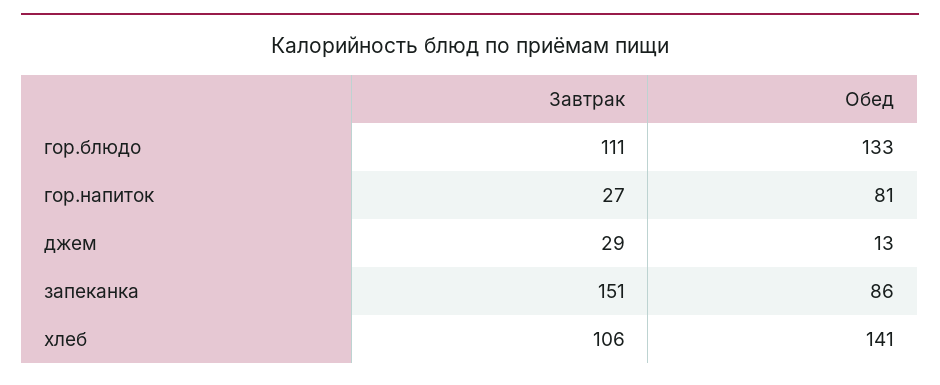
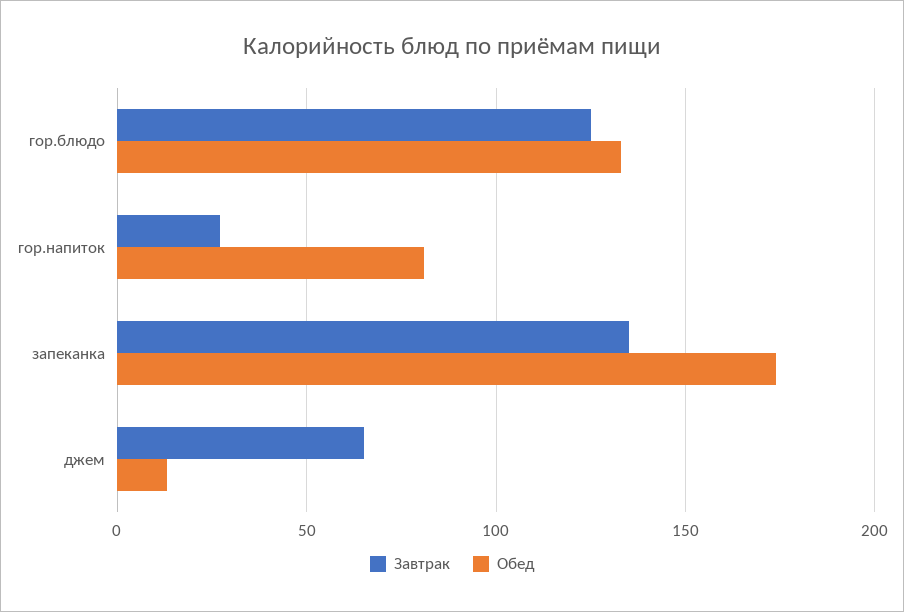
Завтрак, гор.блюдо: 111 -> 125
Завтрак, джем: 29 -> 65
Завтрак, запеканка: 151 -> 135
Обед, запеканка: 86 -> 175
Завтрак, хлеб: 106 -> none
Обед, хлеб: 141 -> none

